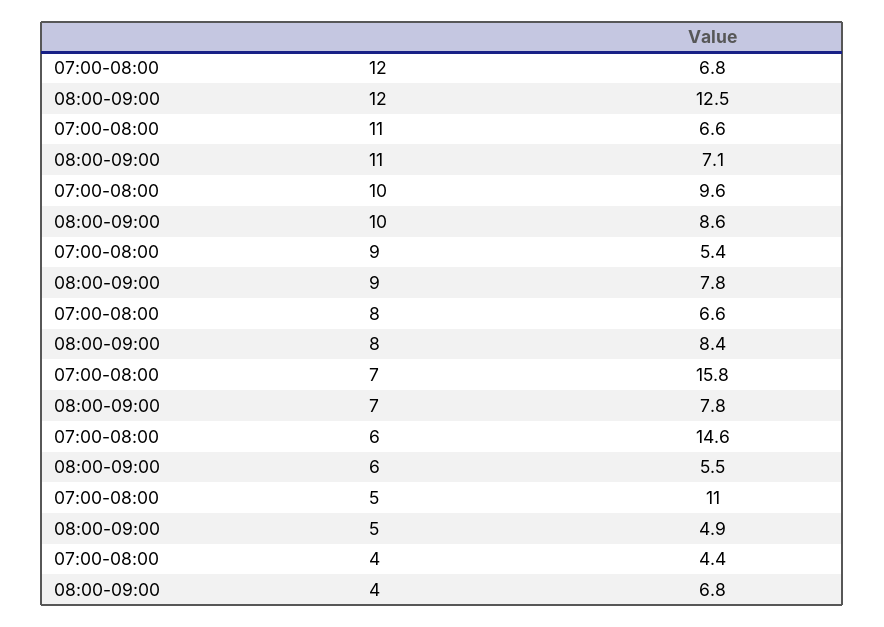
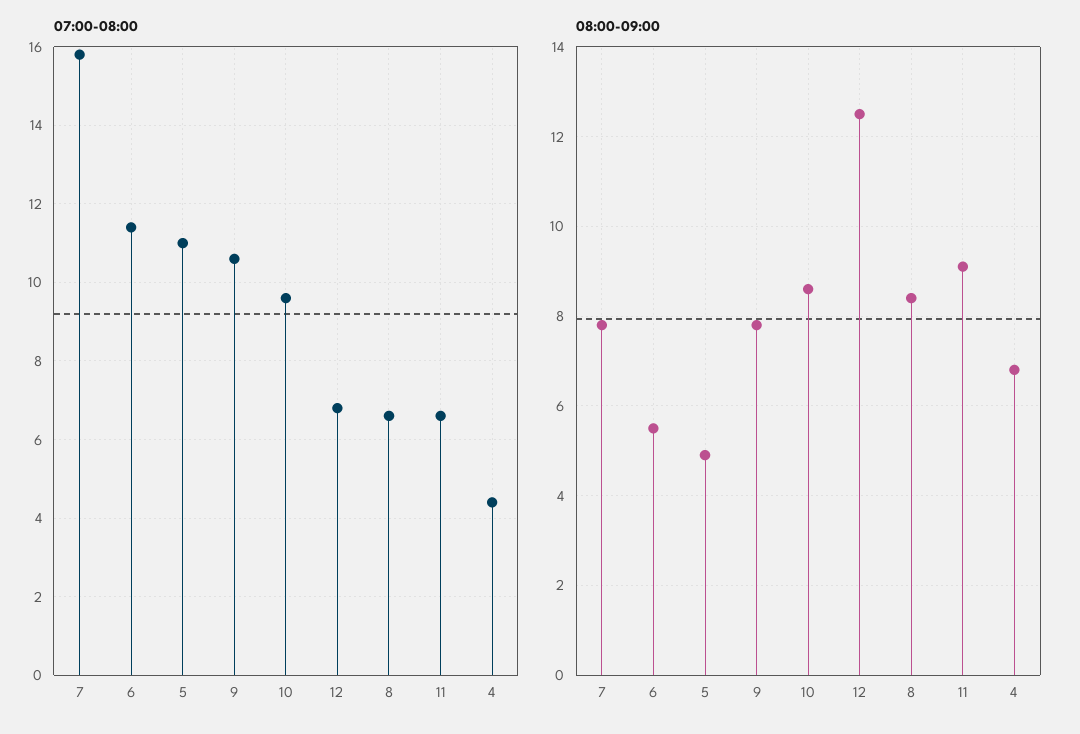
08:00-09:00, 11: 7.1 -> 9
07:00-08:00, 9: 5.4 -> 10.5
07:00-08:00, 6: 14.6 -> 11.5

